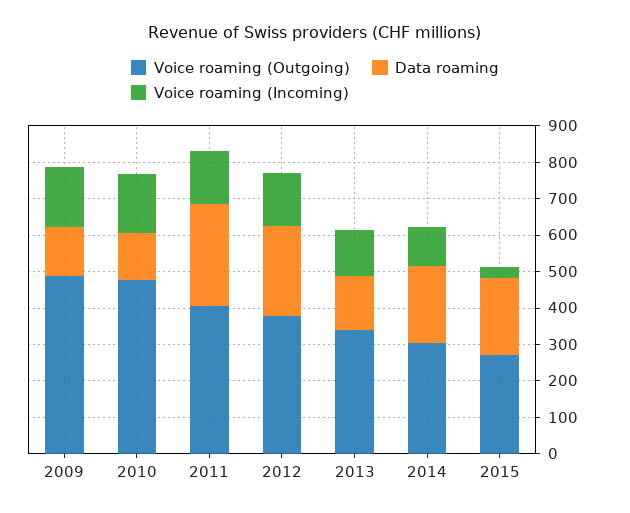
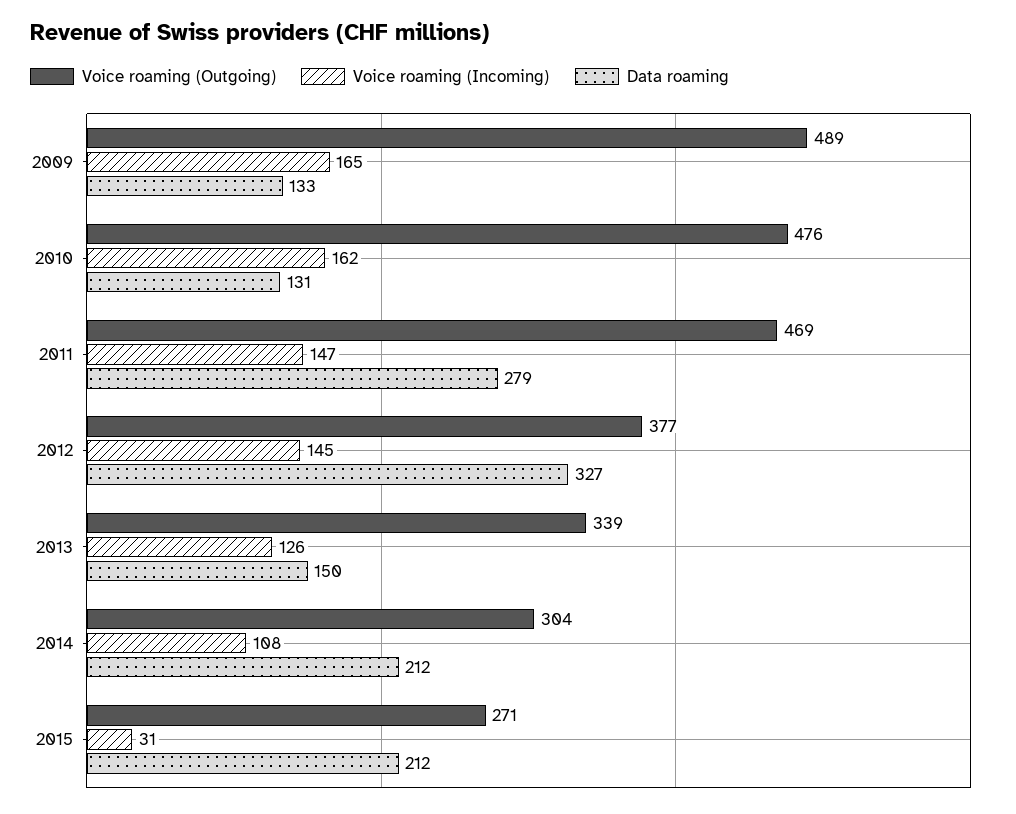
Voice roaming (Outgoing), 2011: 400 -> 469
Data roaming, 2012: 250 -> 327

